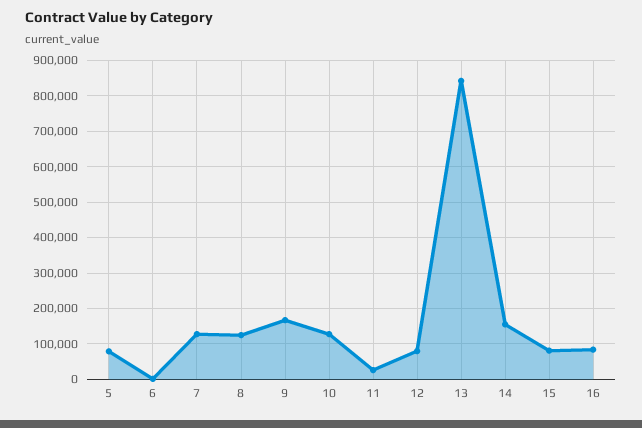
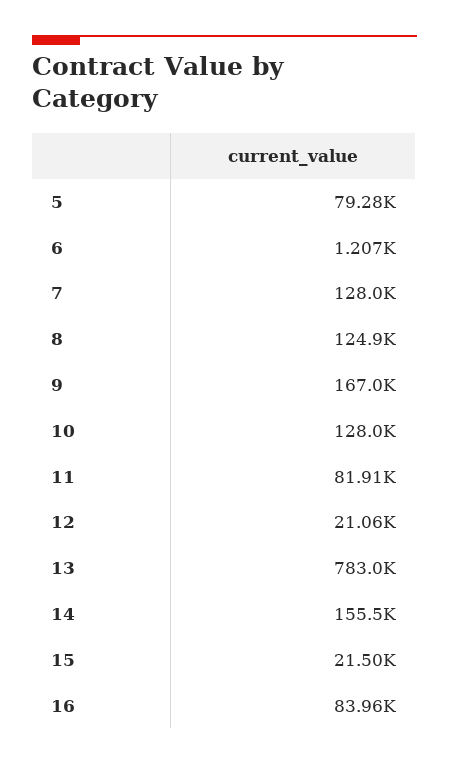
11: 20000 -> 81910
12: 80000 -> 21060
13: 840000 -> 783000
15: 80000 -> 21500

